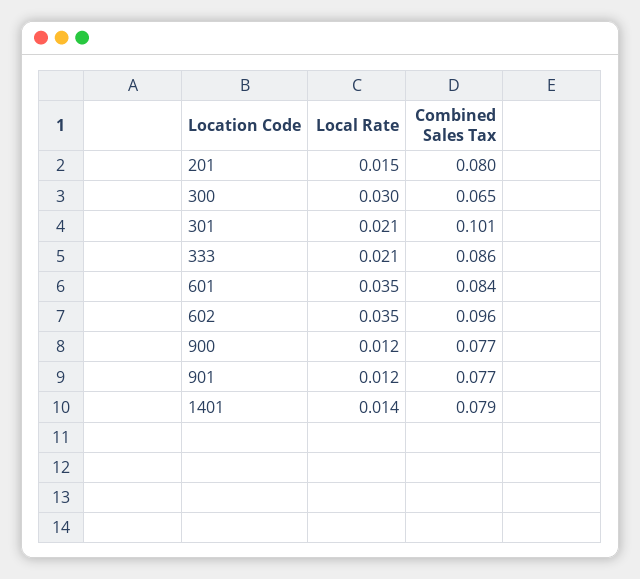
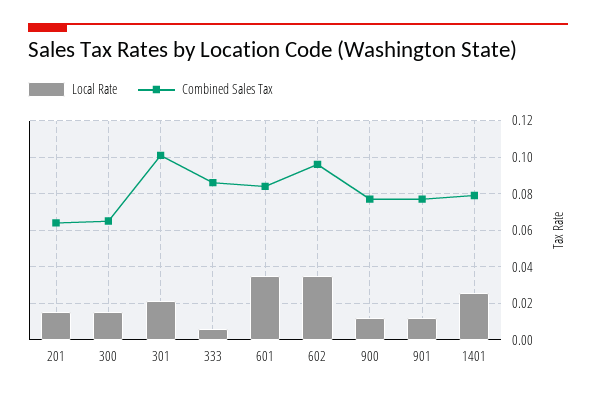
Combined Sales Tax, 201: 0.08 -> 0.065
Local Rate, 300: 0.03 -> 0.015
Local Rate, 333: 0.021 -> 0.005
Local Rate, 1401: 0.014 -> 0.025

